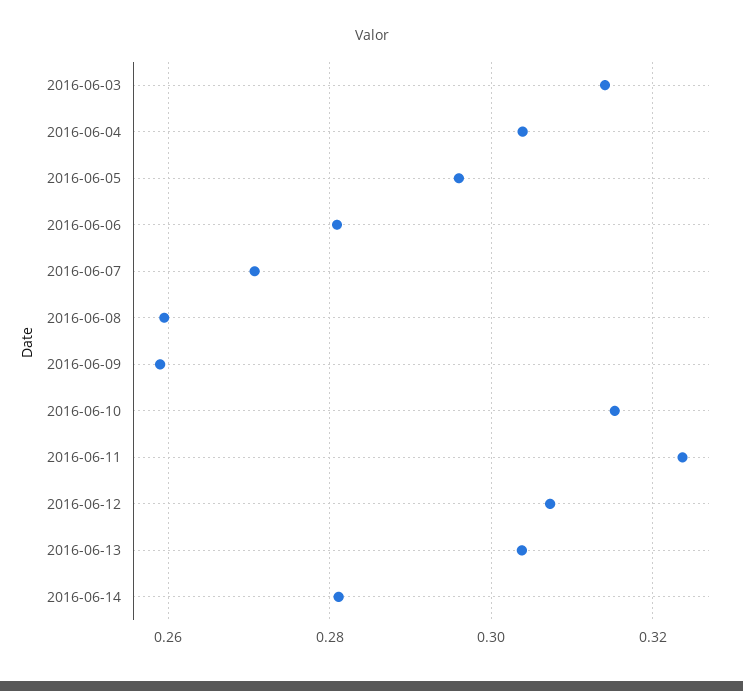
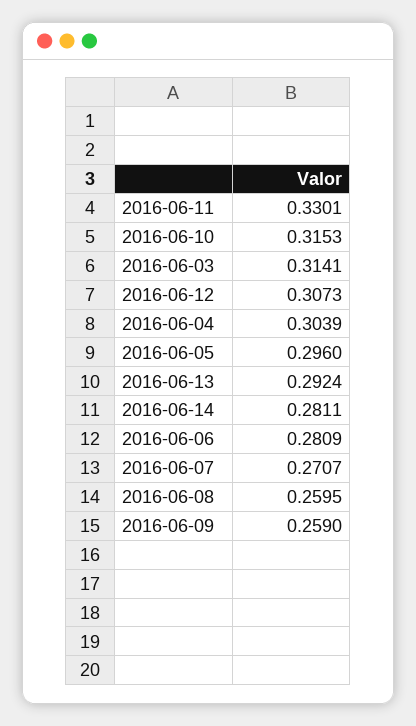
2016-06-11: 0.324 -> 0.3301
2016-06-13: 0.304 -> 0.2924

